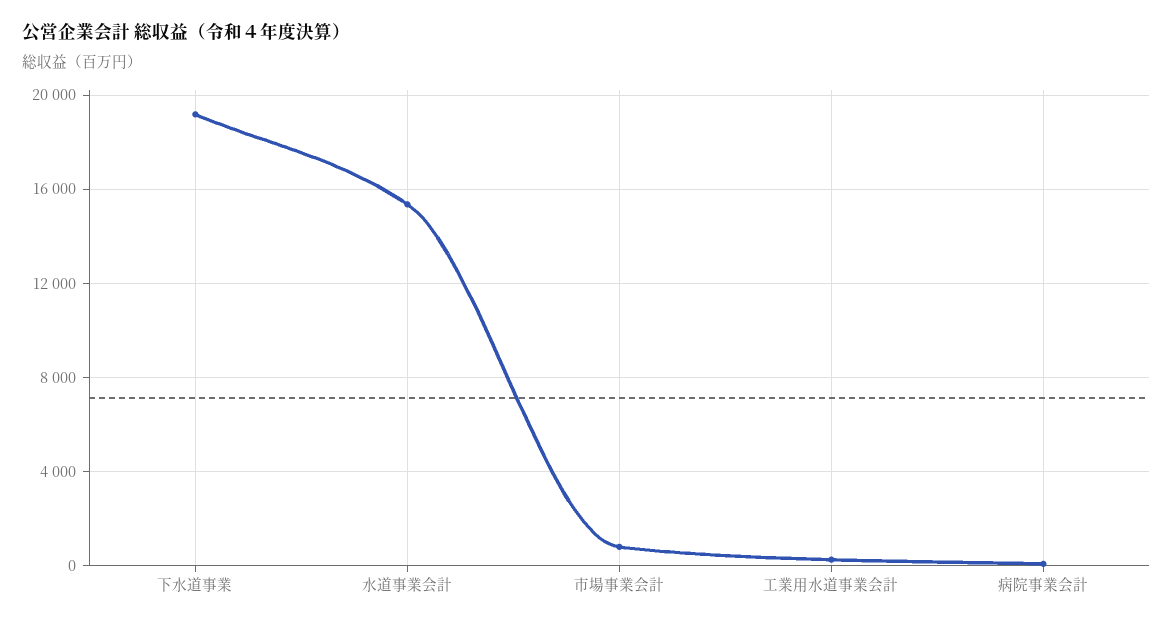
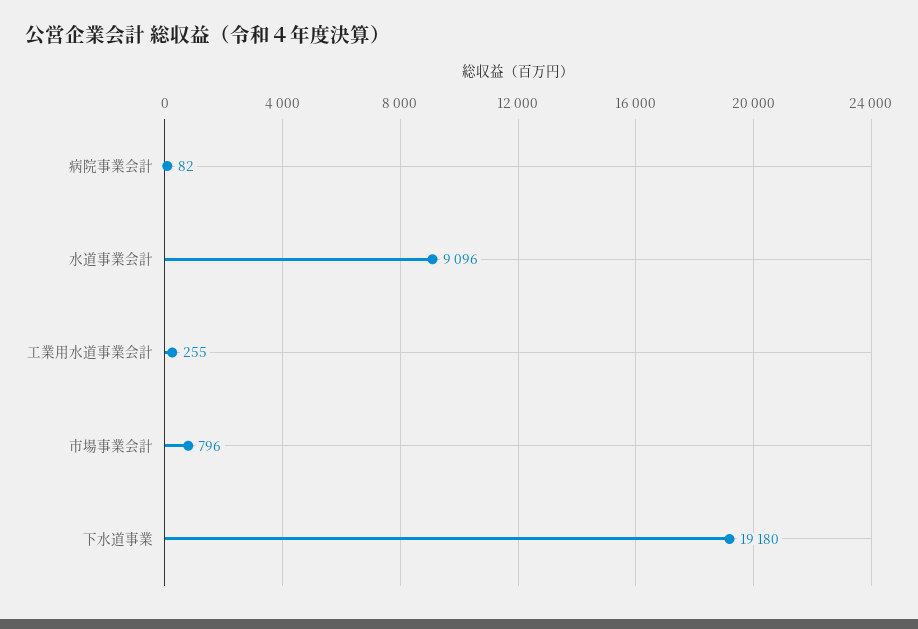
水道事業会計: 15500 -> 9096

